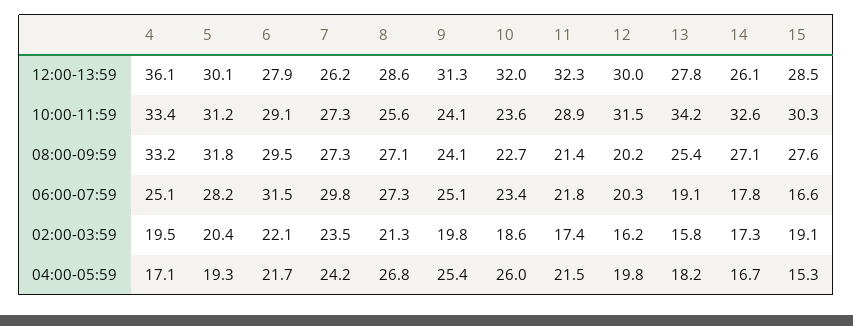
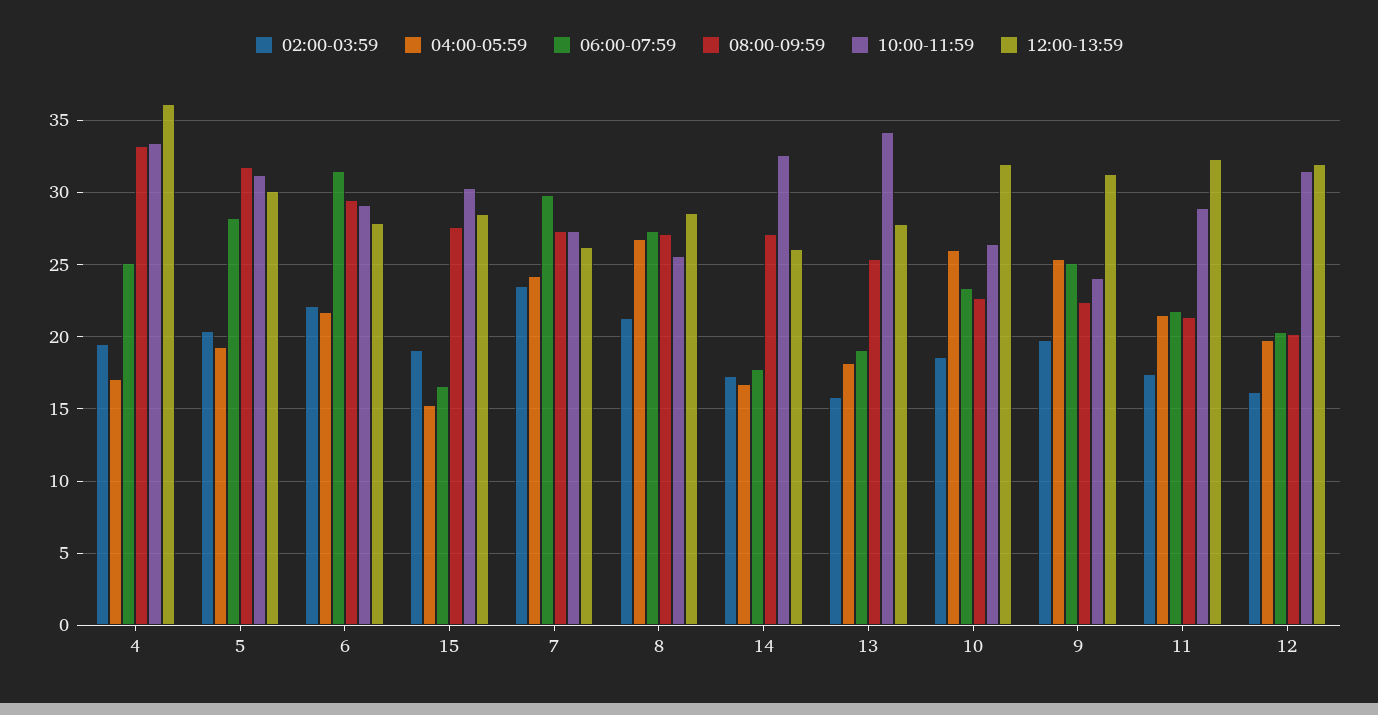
12:00-13:59, 12: 30 -> 32
10:00-11:59, 10: 23.6 -> 26.5
08:00-09:59, 9: 24.1 -> 22.5

